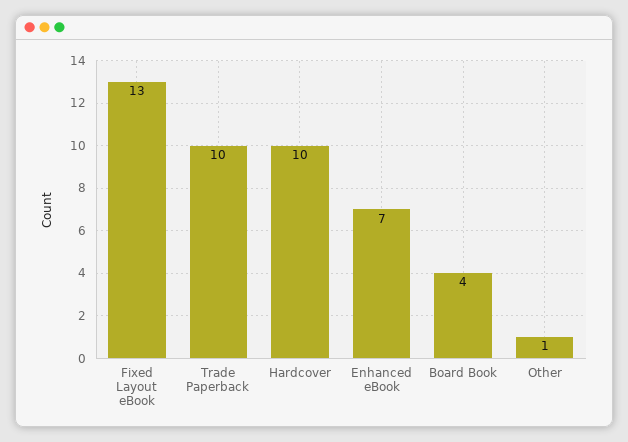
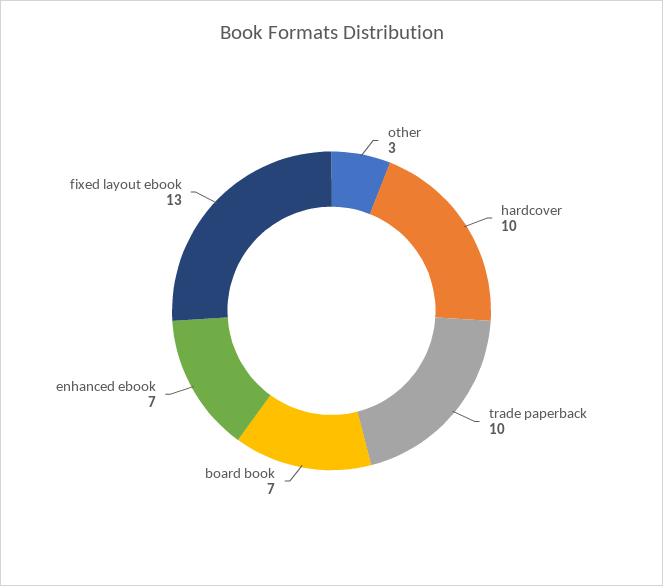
Board Book: 4 -> 7
Other: 1 -> 3

